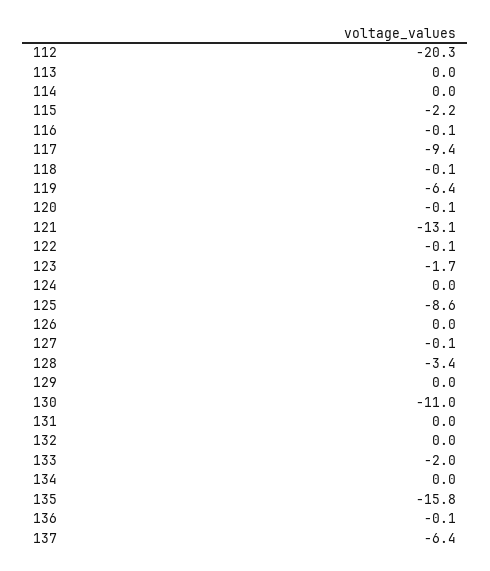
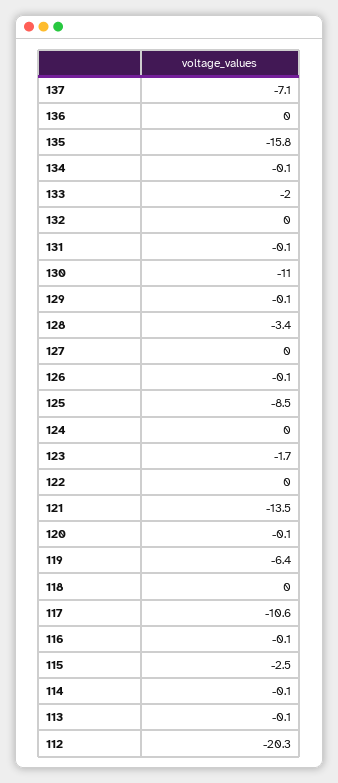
113: 0 -> -0.1
114: 0 -> -0.1
115: -2.2 -> -2.5
117: -9.4 -> -10.6
118: -0.1 -> 0
121: -13.1 -> -13.5
122: -0.1 -> 0
125: -8.6 -> -8.5
126: 0 -> -0.1
127: -0.1 -> 0
129: 0 -> -0.1
131: 0 -> -0.1
134: 0 -> -0.1
136: -0.1 -> 0
137: -6.4 -> -7.1

